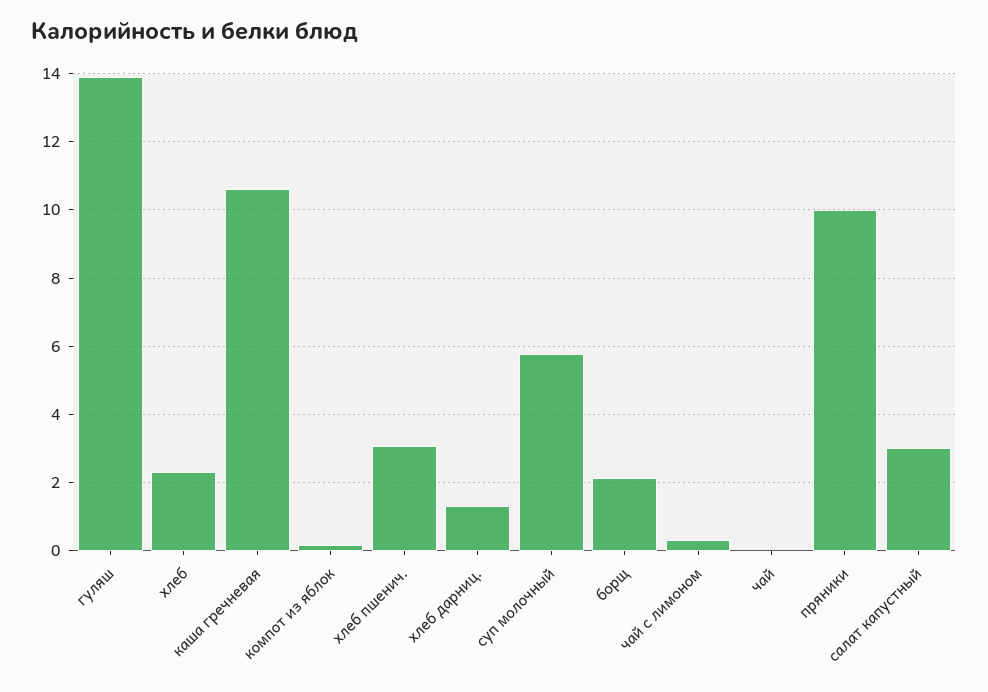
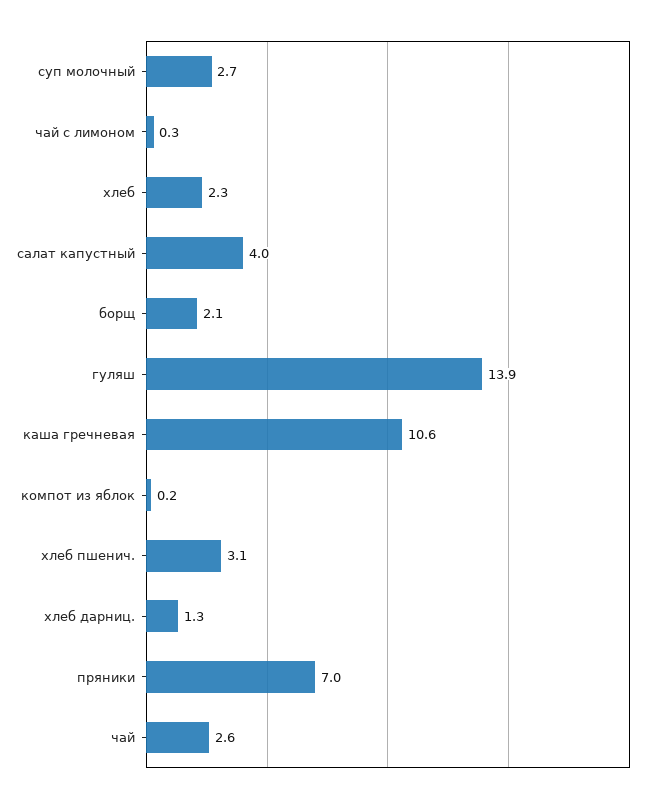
суп молочный: 5.8 -> 2.7
чай: 0 -> 2.6
пряники: 10 -> 7
салат капустный: 3 -> 4

